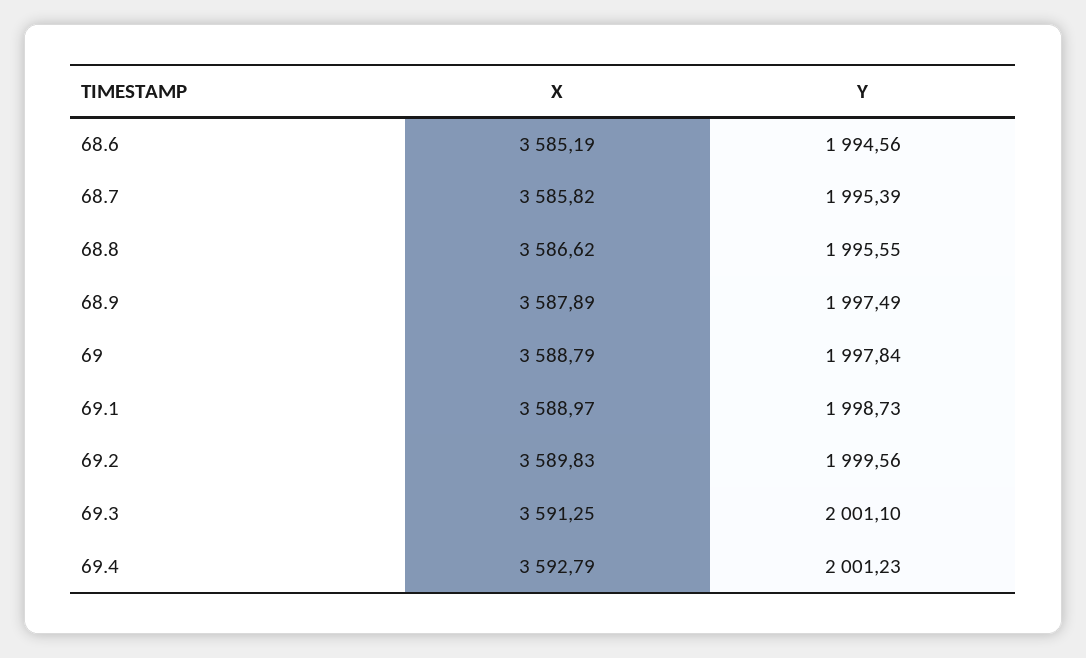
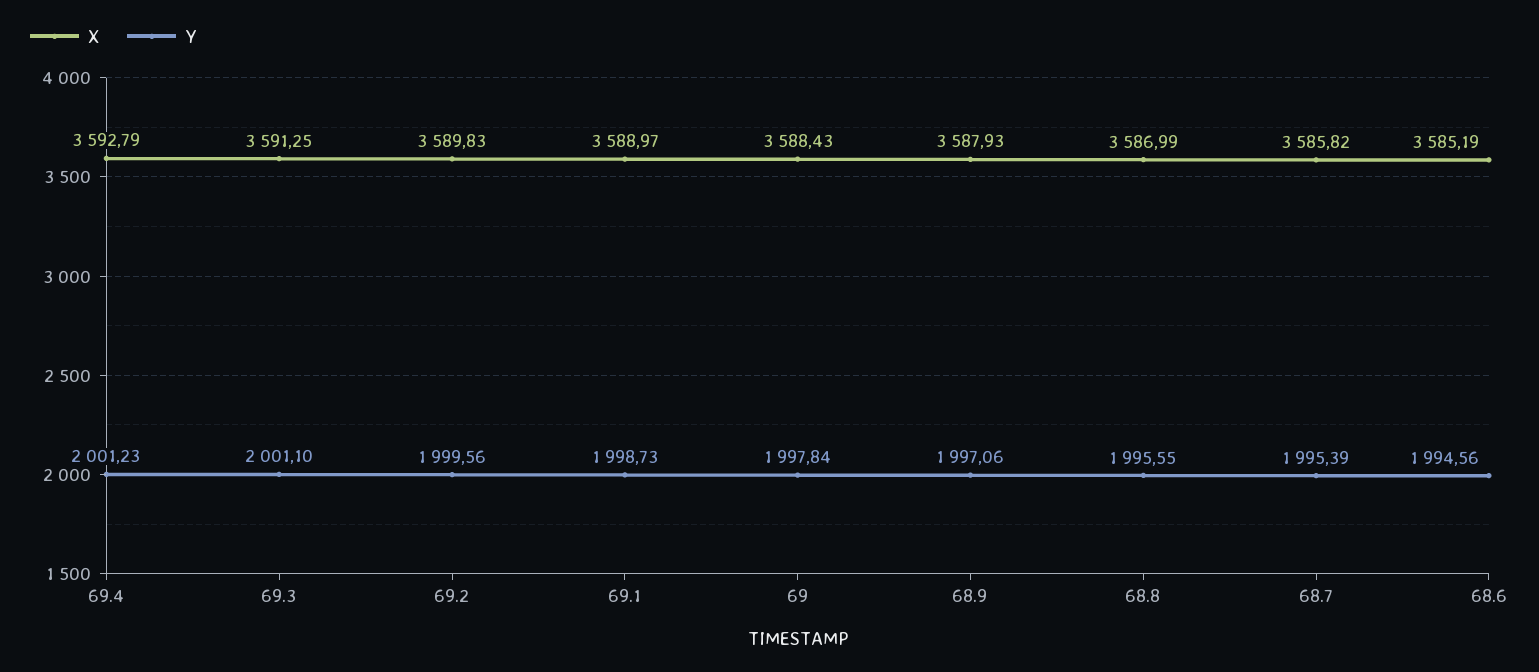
X, 68.8: 3586.62 -> 3586.99
X, 68.9: 3587.89 -> 3587.93
Y, 68.9: 1997.49 -> 1997.06
X, 69: 3588.79 -> 3588.43

